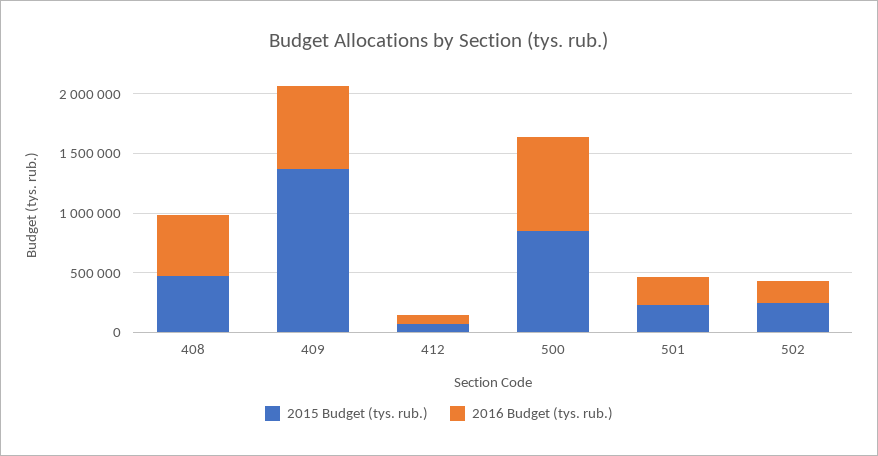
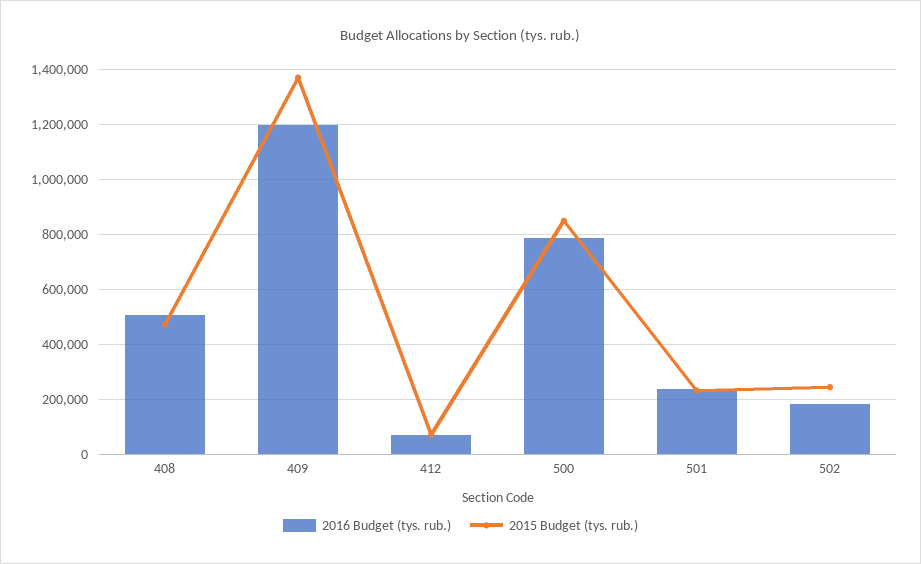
2016 Budget (tys. rub.), 409: 700000 -> 1200000

